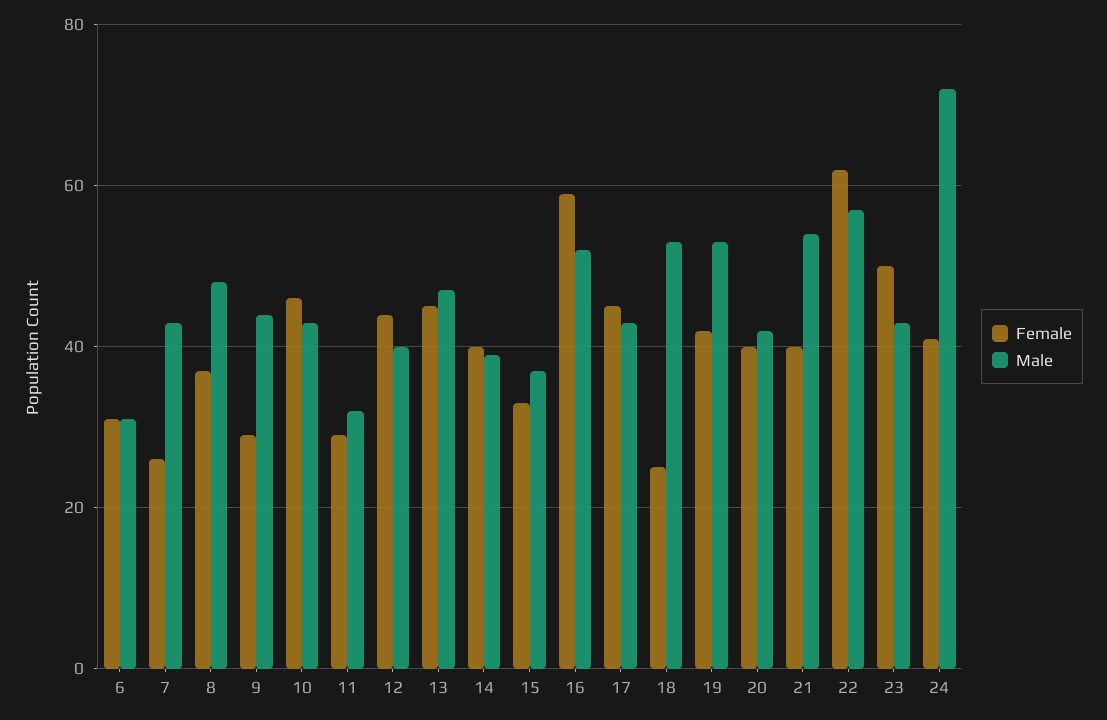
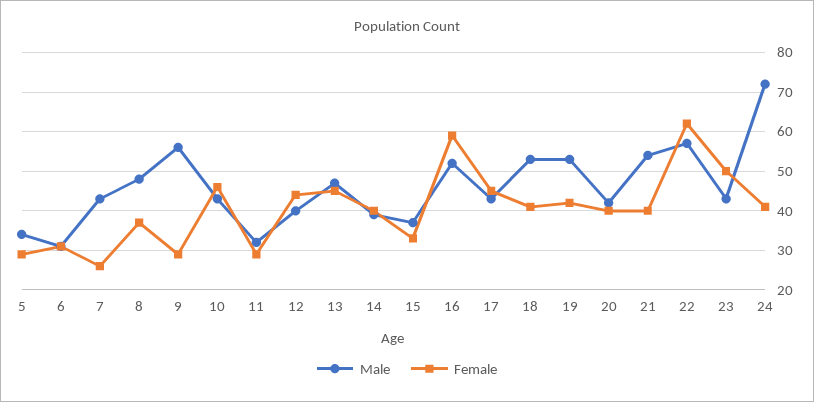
Male, 9: 45 -> 55
Female, 18: 25 -> 40
Male, 5: none -> 35
Female, 5: none -> 30

